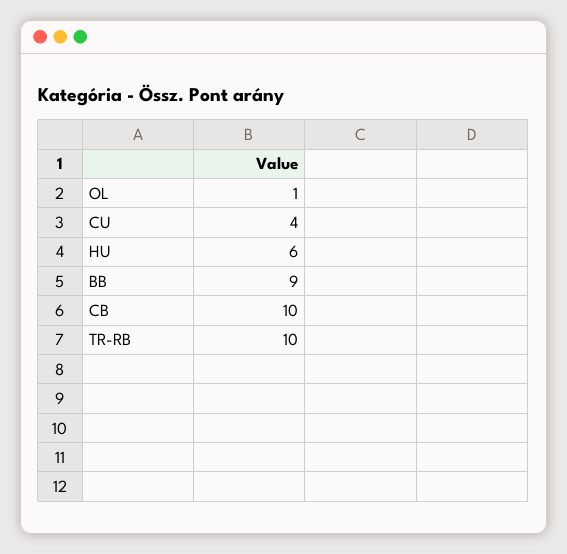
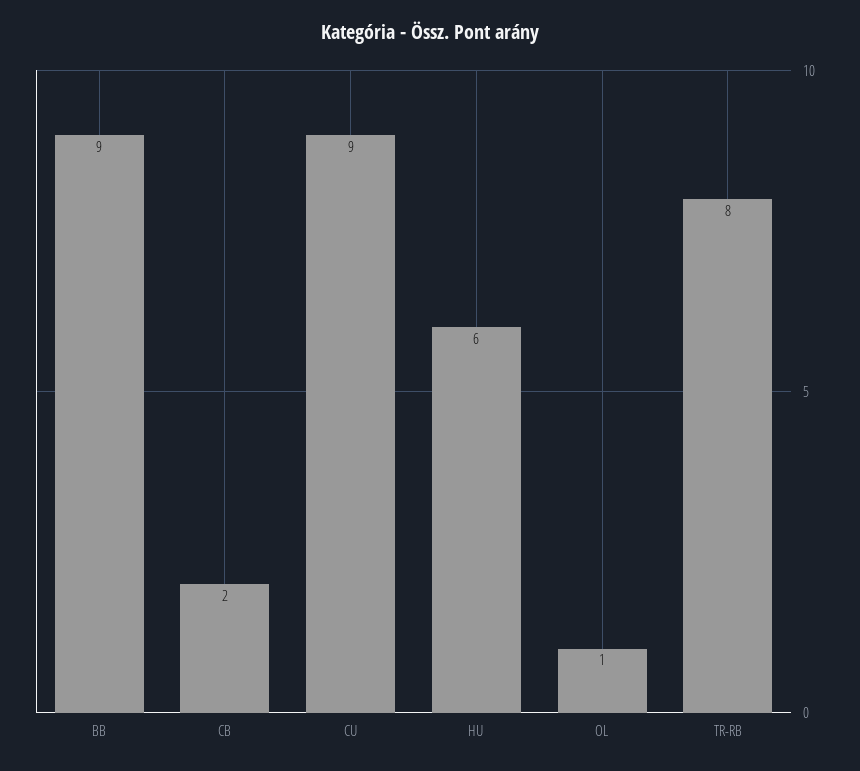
CU: 4 -> 9
CB: 10 -> 2
TR-RB: 10 -> 8

